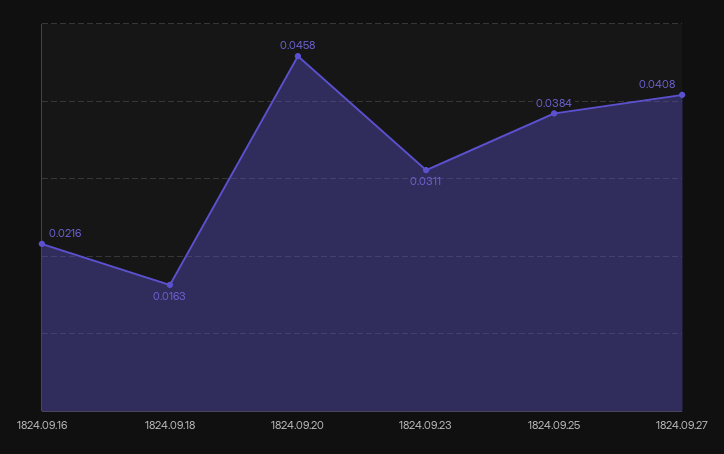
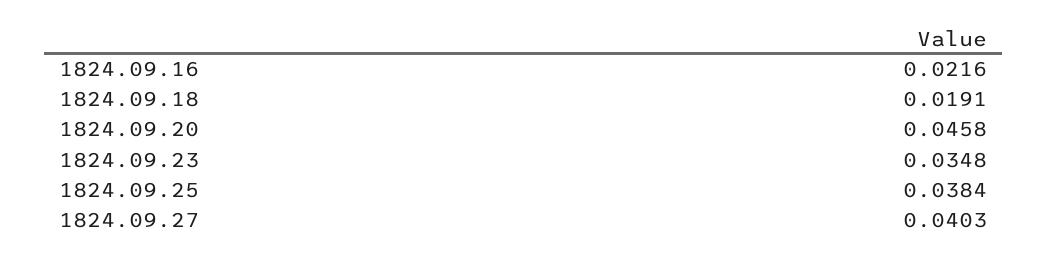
1824.09.18: 0.0163 -> 0.0191
1824.09.23: 0.0311 -> 0.0348
1824.09.27: 0.0408 -> 0.0403

